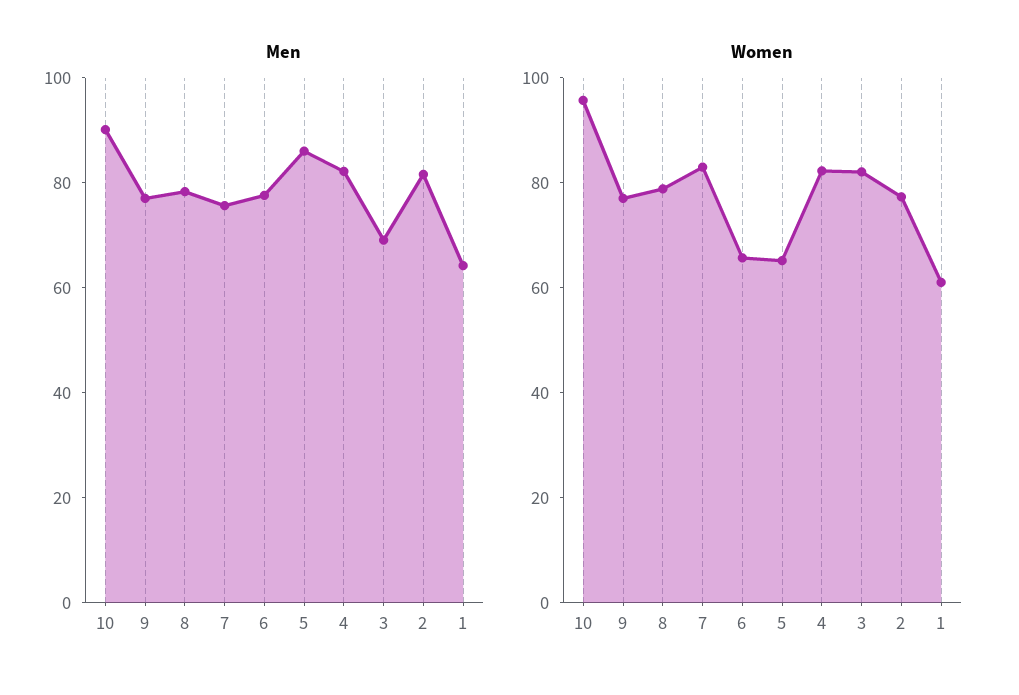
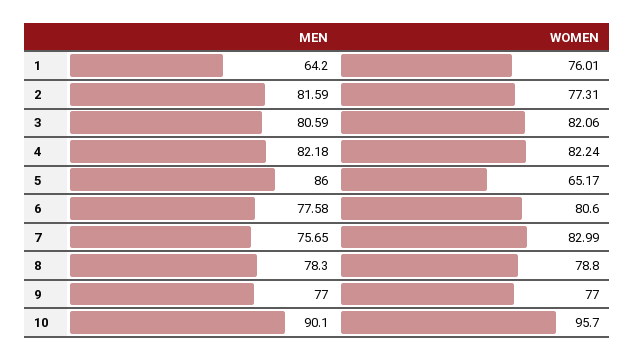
Men, 3: 70 -> 80.59
Women, 6: 65 -> 80.6
Women, 1: 60 -> 76.01

